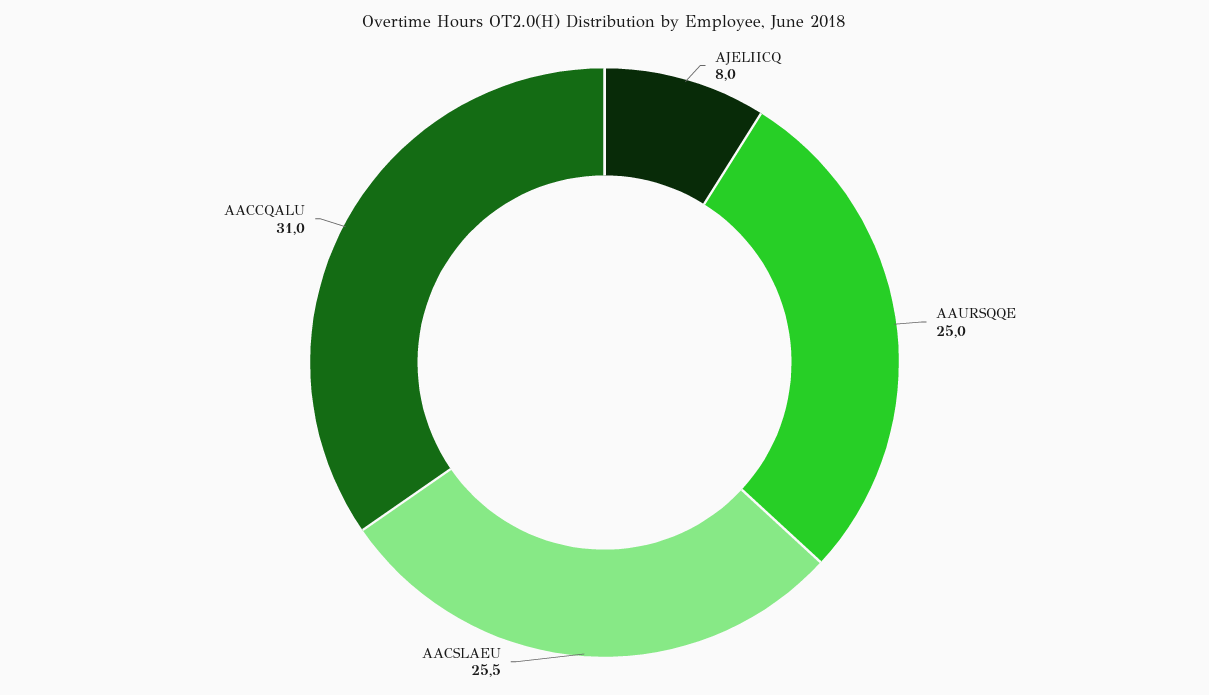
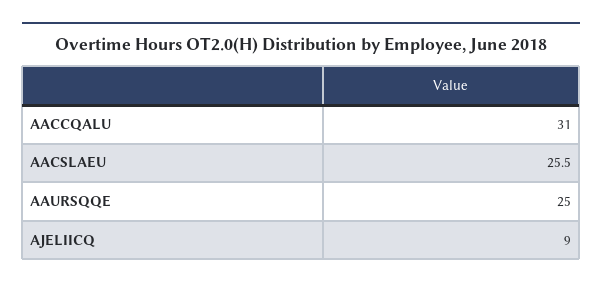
AJELIICQ: 8 -> 9

